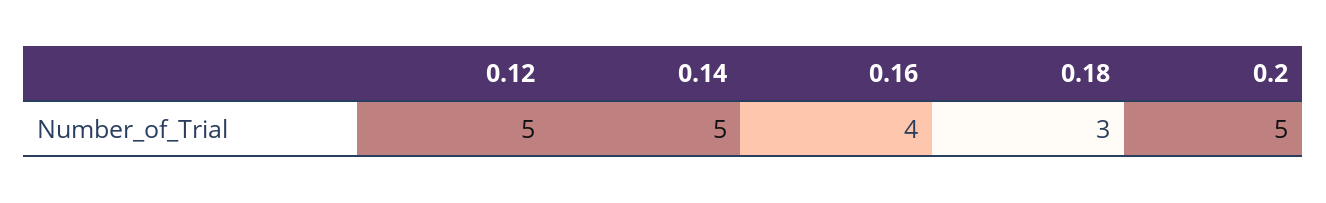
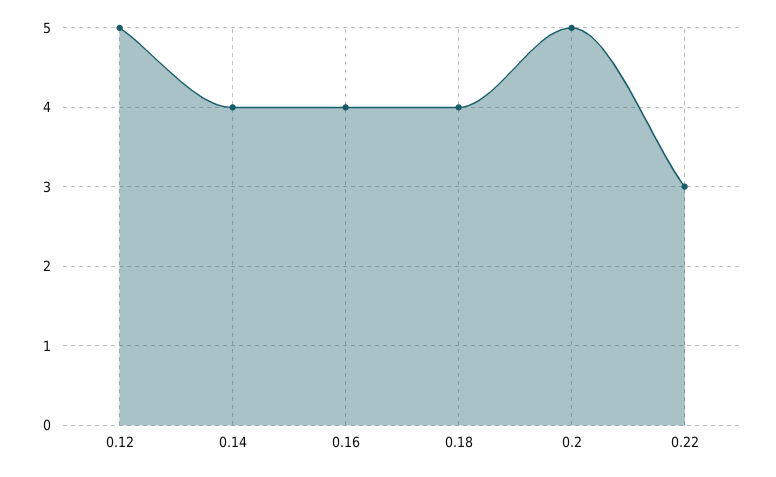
0.14: 5 -> 4
0.18: 3 -> 4
0.22: none -> 3

